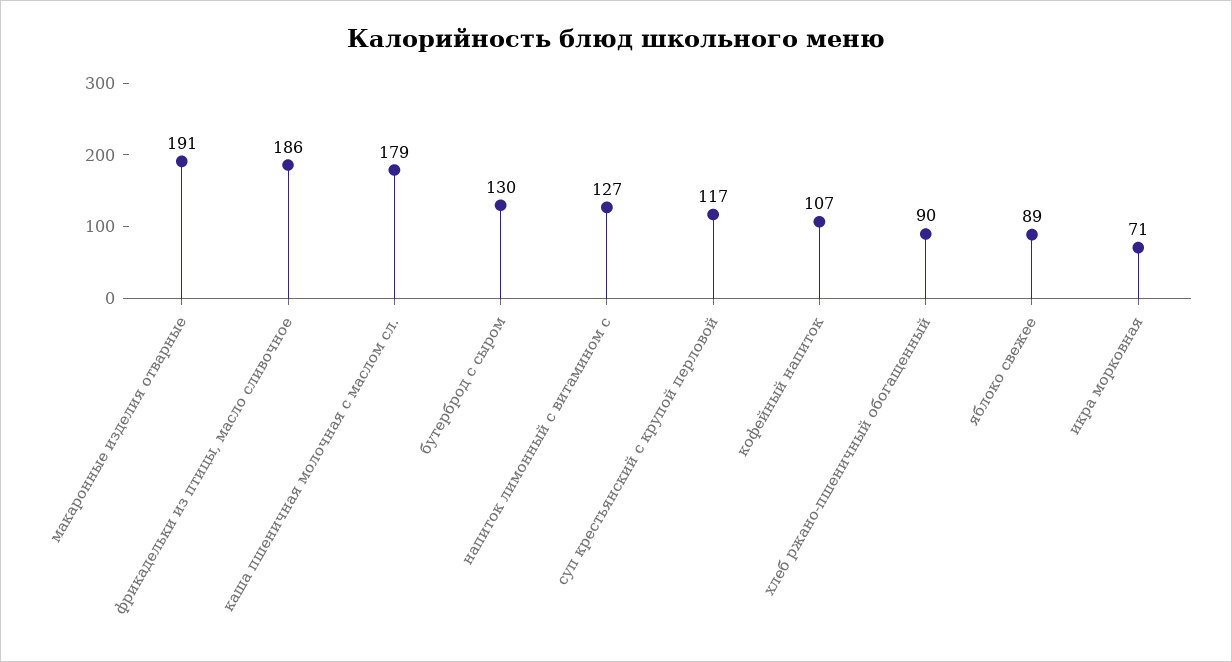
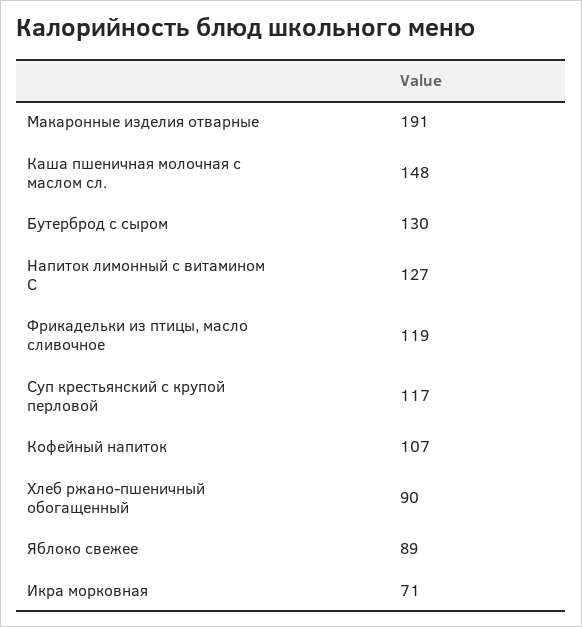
фрикадельки из птицы, масло сливочное: 186 -> 119
каша пшеничная молочная с маслом сл.: 179 -> 148

